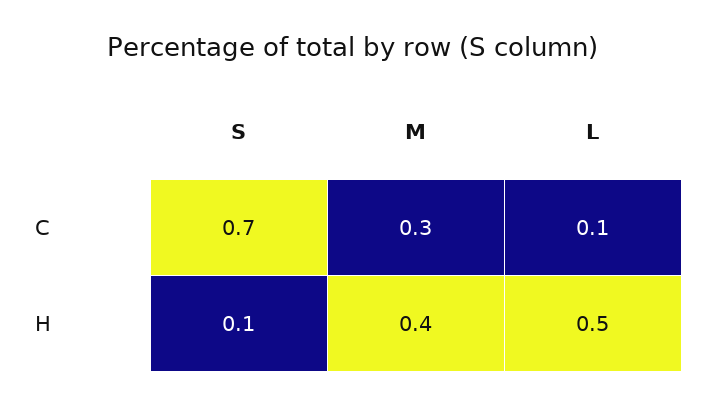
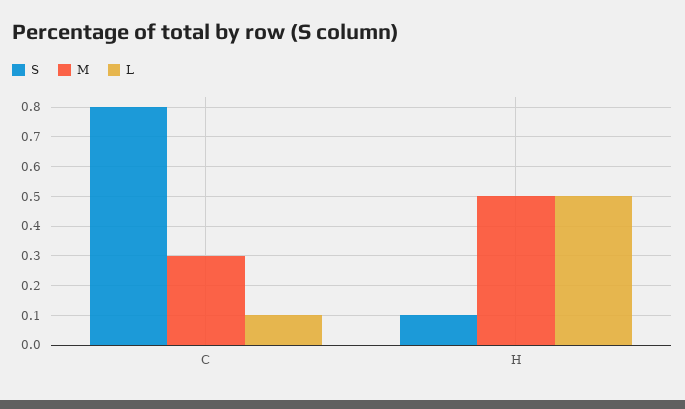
S, C: 0.7 -> 0.8
M, H: 0.4 -> 0.5

